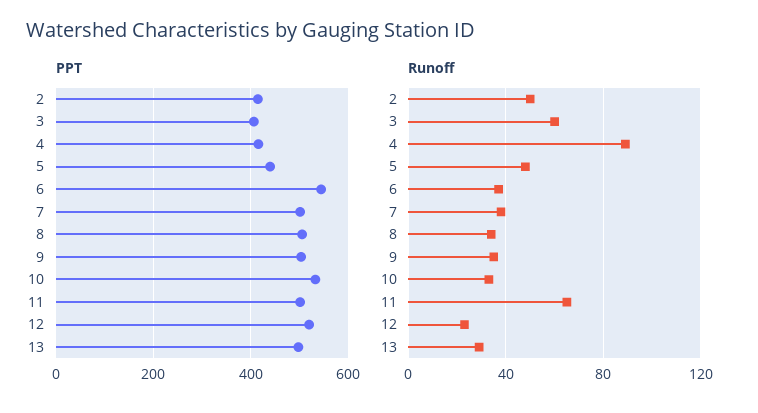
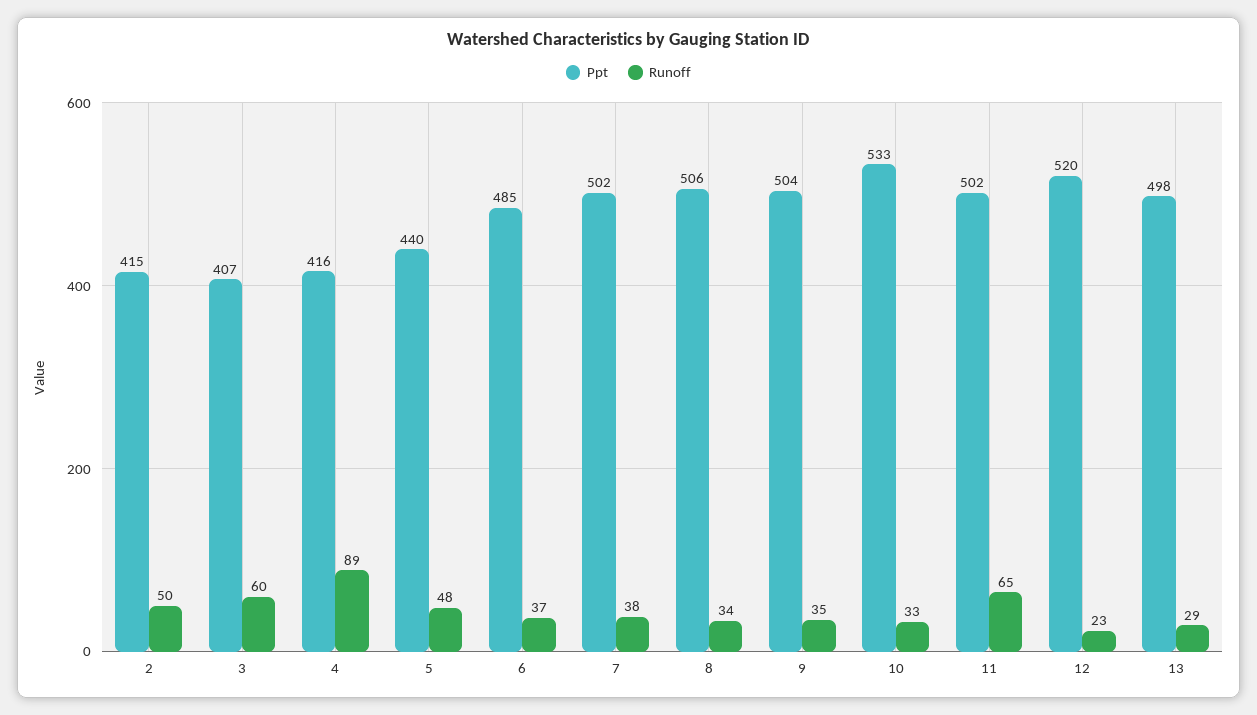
PPT, 6: 540 -> 485

